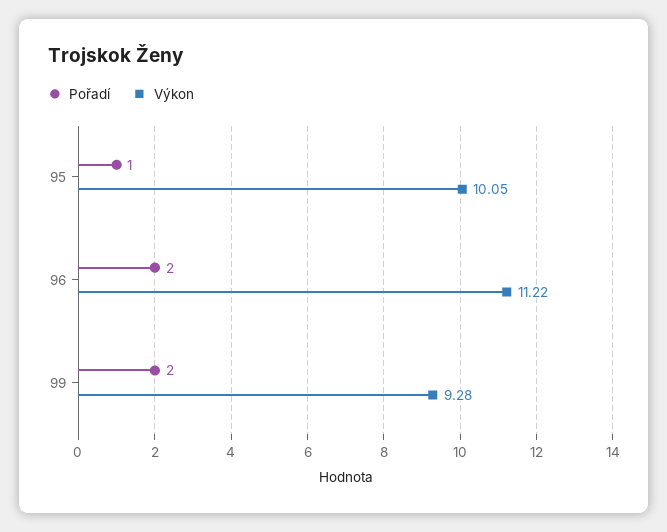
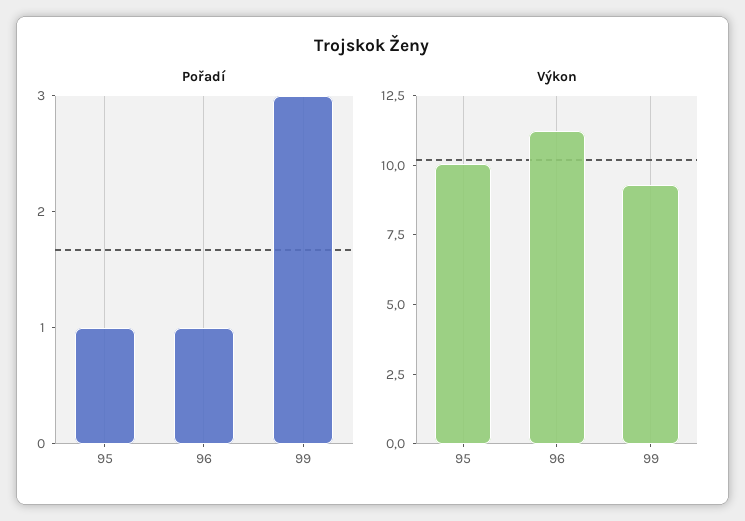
Pořadí, 96: 2 -> 1
Pořadí, 99: 2 -> 3

